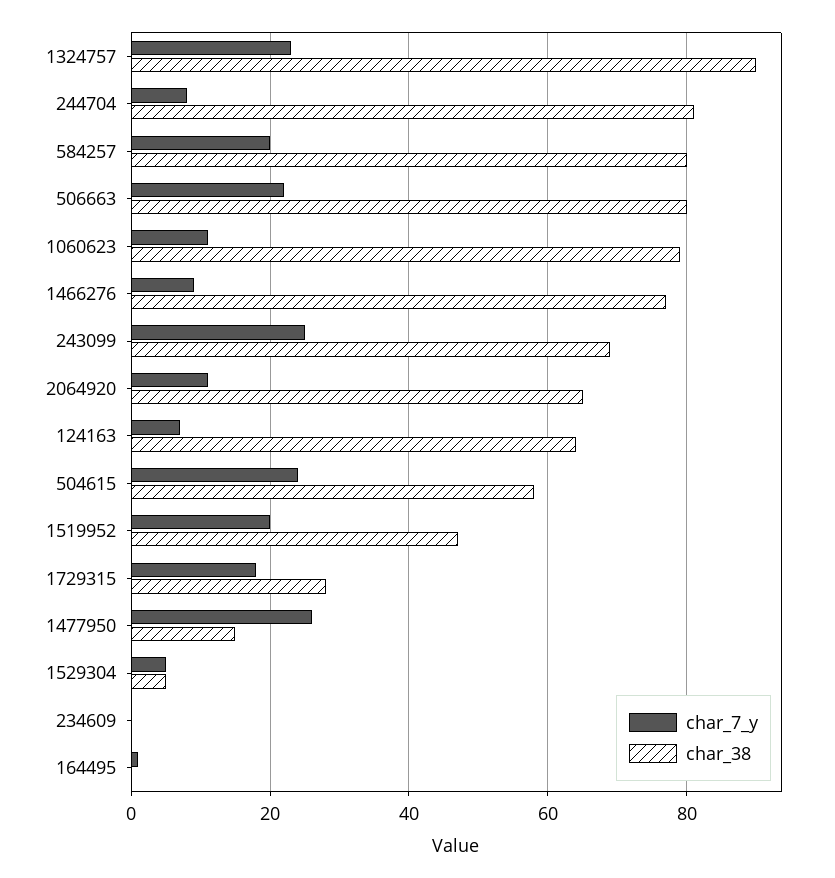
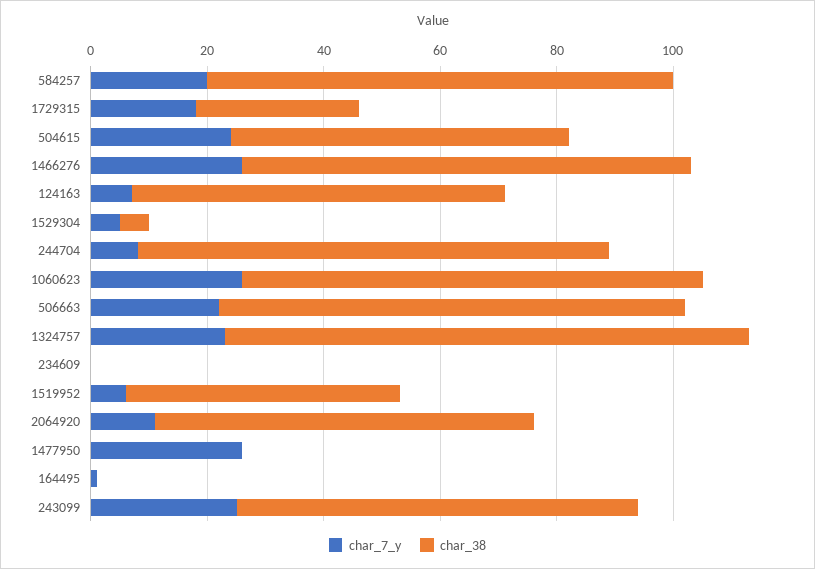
char_7_y, 1060623: 10 -> 25
char_7_y, 1466276: 10 -> 25
char_7_y, 1519952: 20 -> 5
char_38, 1477950: 15 -> 0

